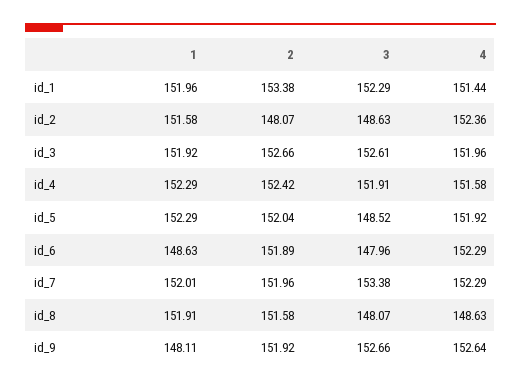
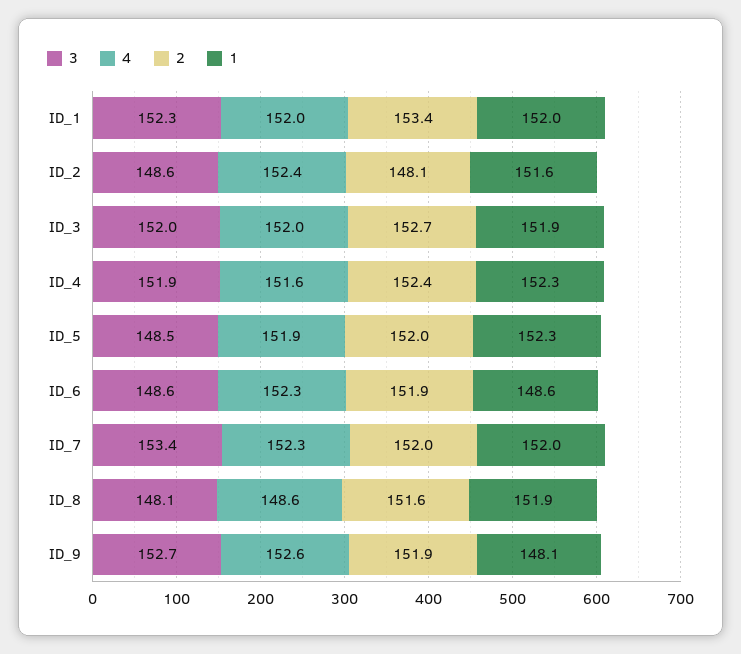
4, id_1: 151.44 -> 152
3, id_3: 152.61 -> 152
3, id_6: 147.96 -> 148.6

